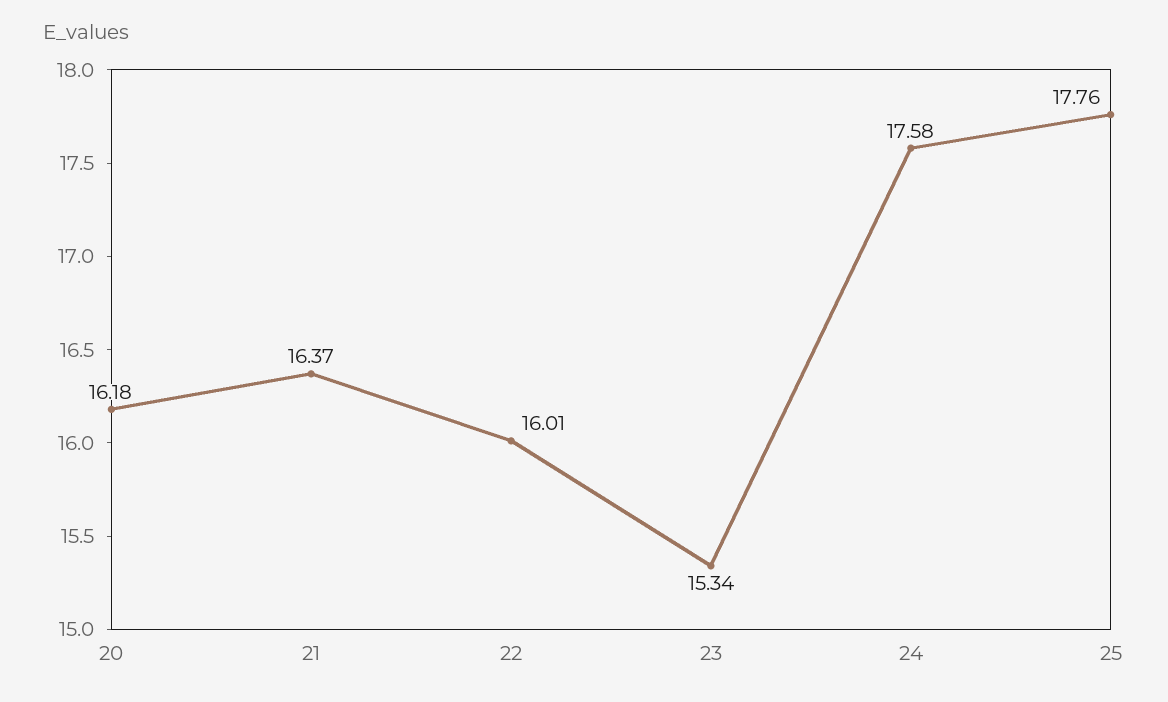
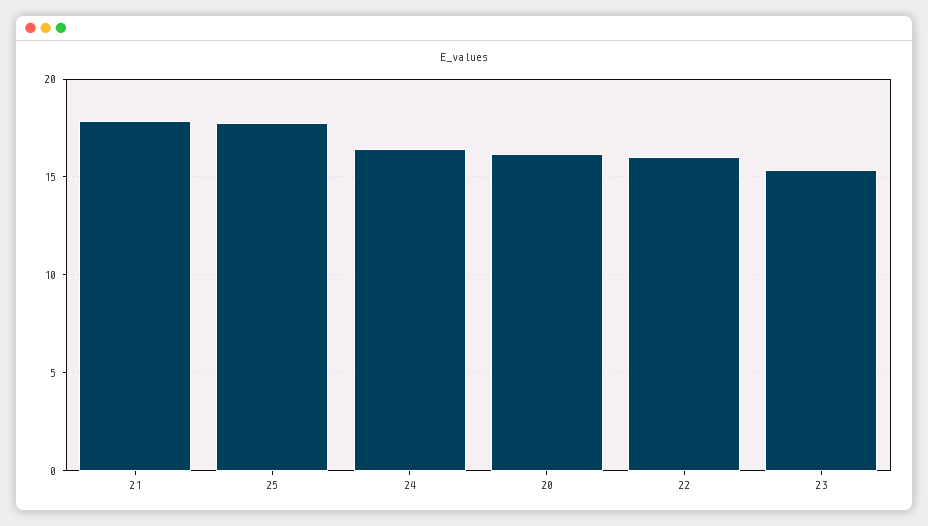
21: 16.37 -> 18
24: 17.58 -> 16.5

